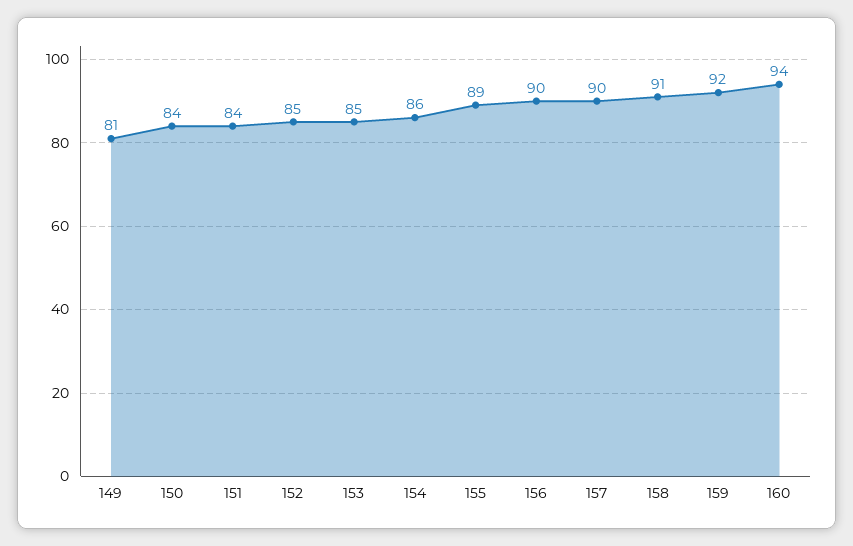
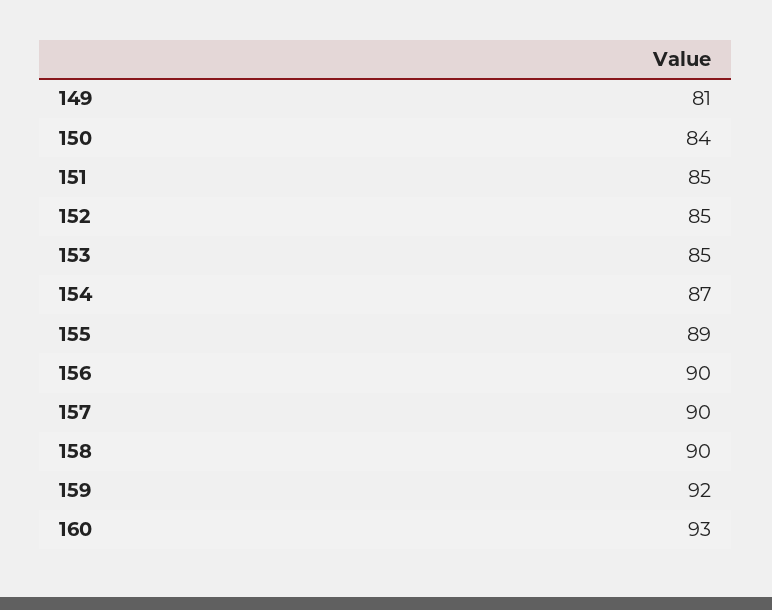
151: 84 -> 85
154: 86 -> 87
158: 91 -> 90
160: 94 -> 93

